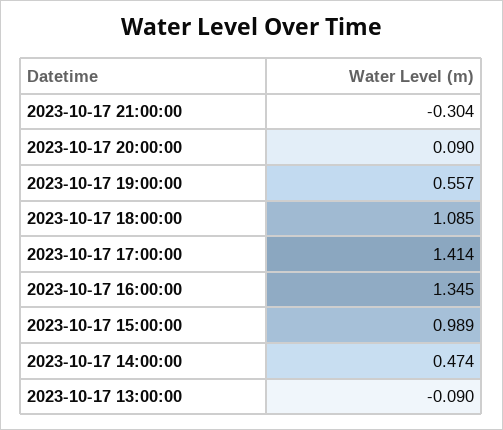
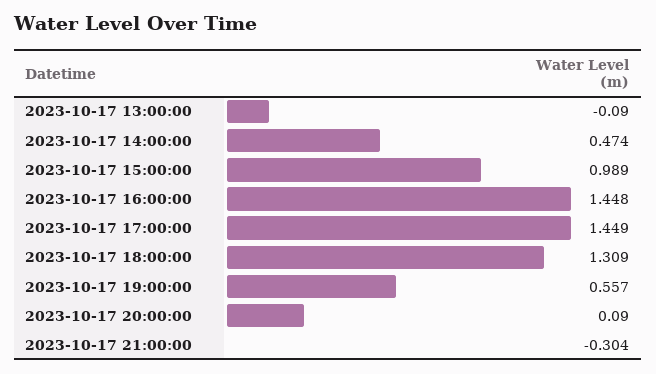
2023-10-17 18:00:00: 1.085 -> 1.309
2023-10-17 17:00:00: 1.414 -> 1.449
2023-10-17 16:00:00: 1.345 -> 1.448

